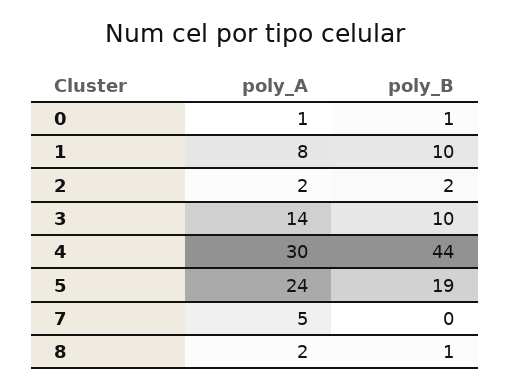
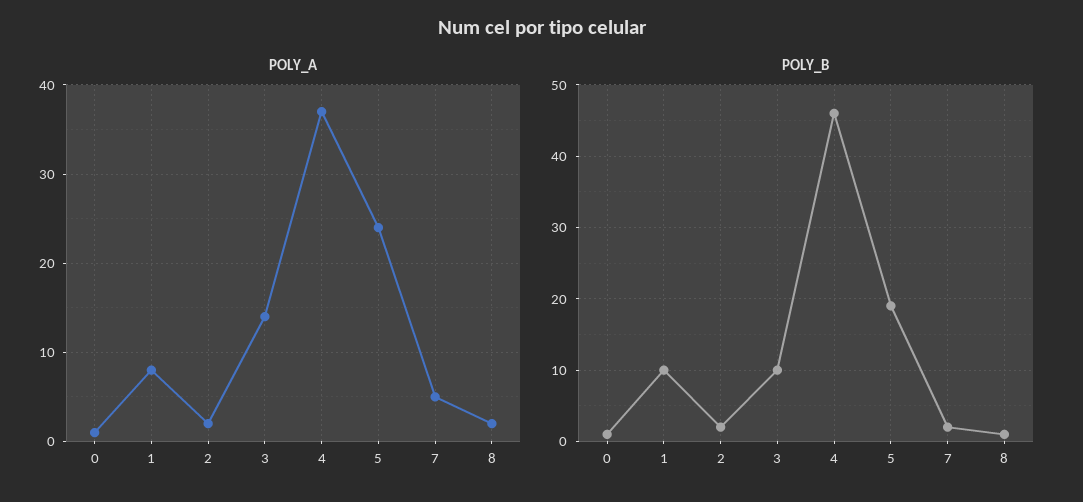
poly_A, 4: 30 -> 37
poly_B, 4: 44 -> 46
poly_B, 7: 0 -> 2

